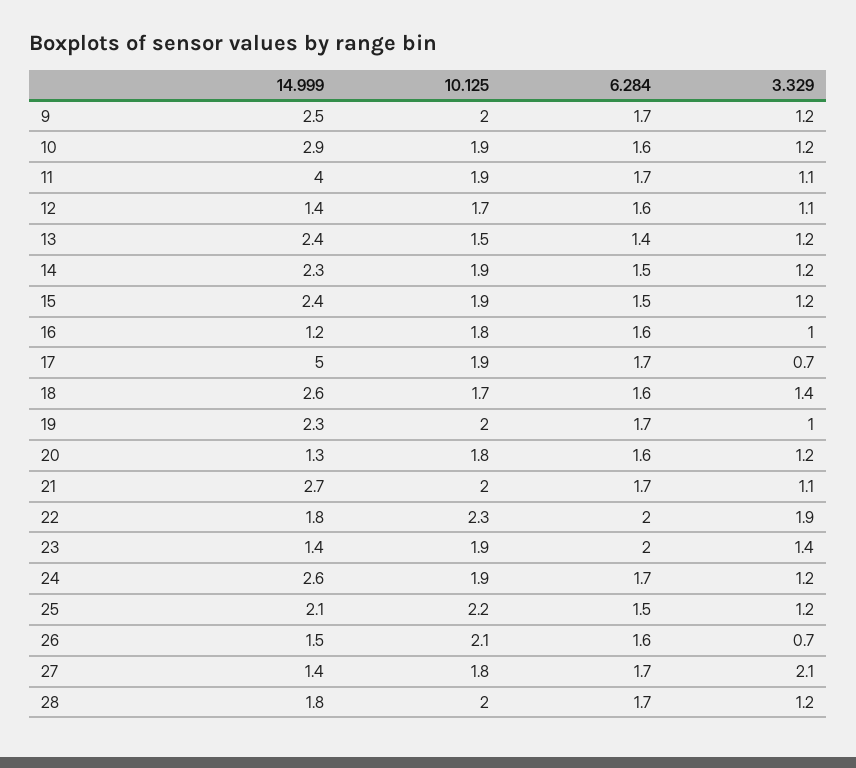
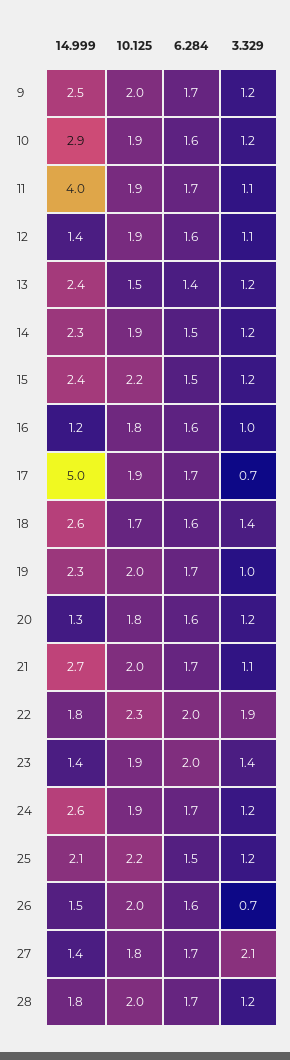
10.125, 12: 1.7 -> 1.9
10.125, 15: 1.9 -> 2.2
10.125, 26: 2.1 -> 2

